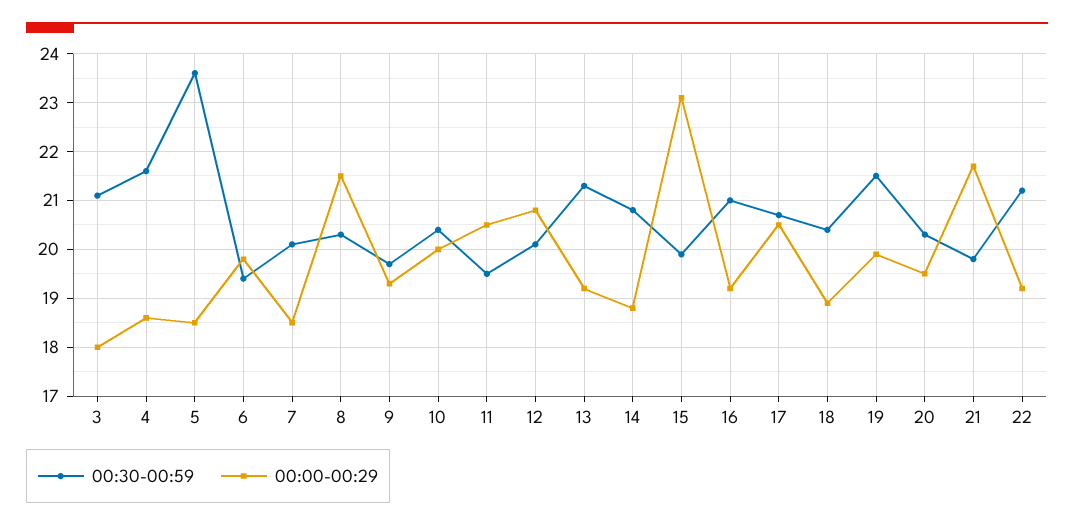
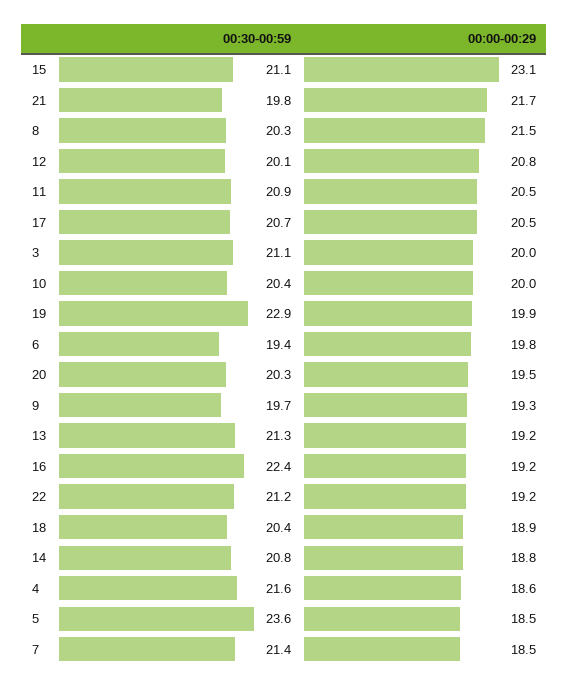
00:00-00:29, 3: 18 -> 20
00:30-00:59, 7: 20 -> 21.4
00:30-00:59, 11: 19.5 -> 20.9
00:30-00:59, 15: 20 -> 21.1
00:30-00:59, 16: 21 -> 22.4
00:30-00:59, 19: 21.5 -> 22.9

